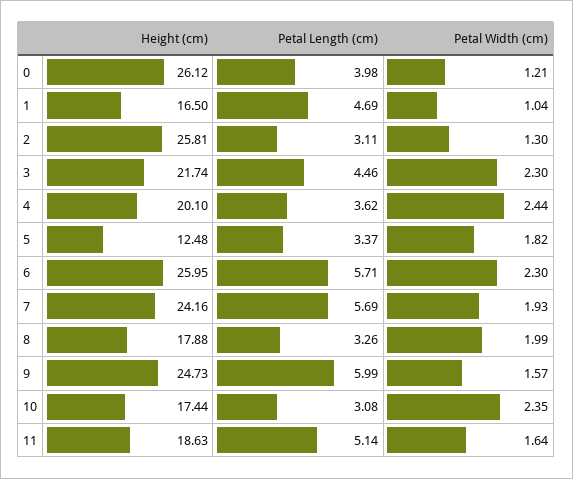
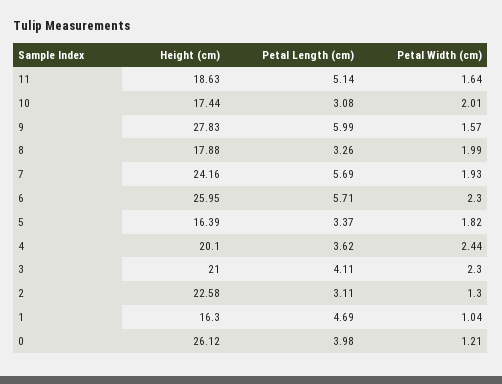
Height (cm), 1: 16.5 -> 16.3
Height (cm), 2: 25.81 -> 22.58
Height (cm), 3: 21.74 -> 21
Petal Length (cm), 3: 4.46 -> 4.11
Height (cm), 5: 12.48 -> 16.39
Height (cm), 9: 24.73 -> 27.83
Petal Width (cm), 10: 2.35 -> 2.01

